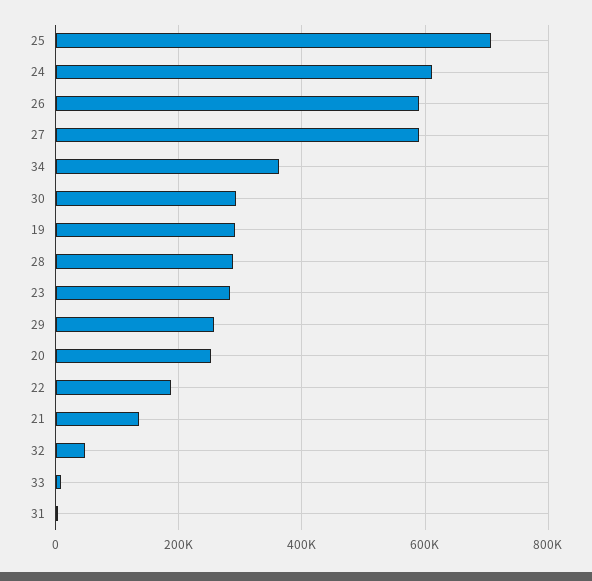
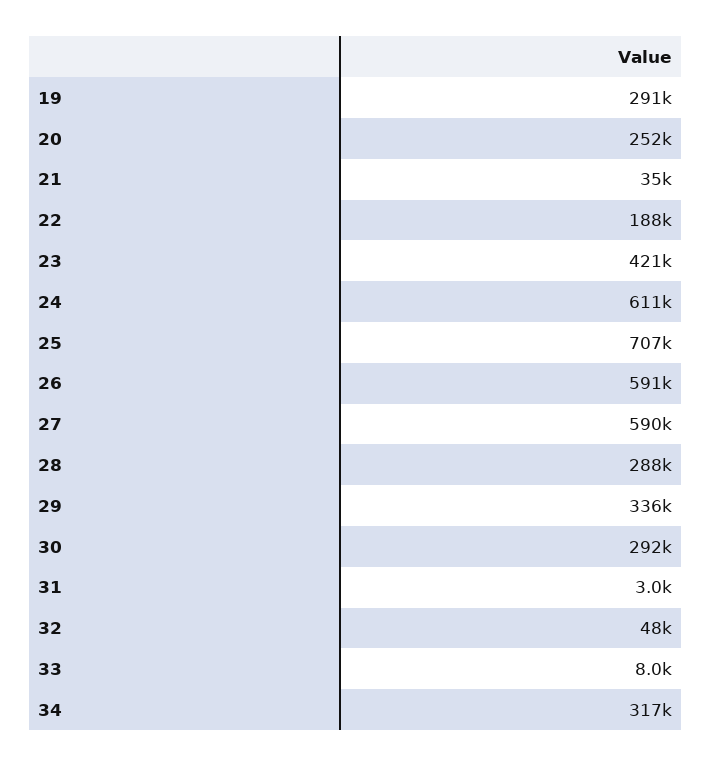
34: 360000 -> 317000
23: 280000 -> 421000
29: 260000 -> 336000
21: 140000 -> 35000

